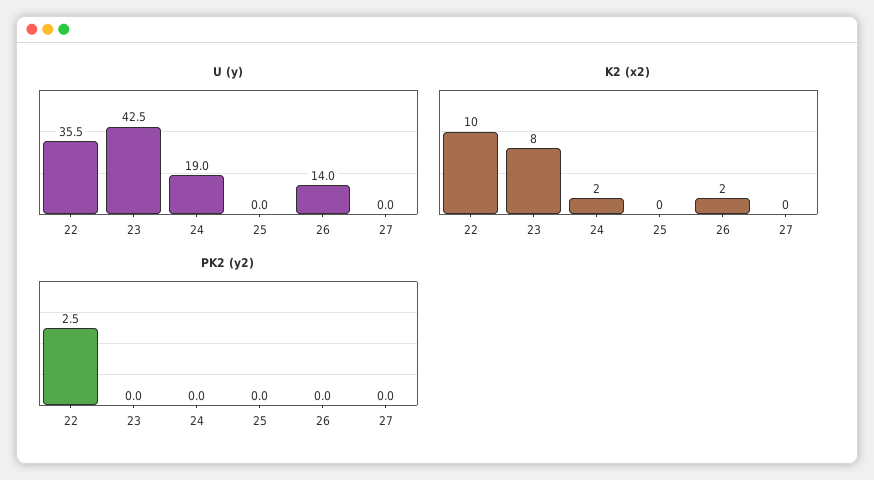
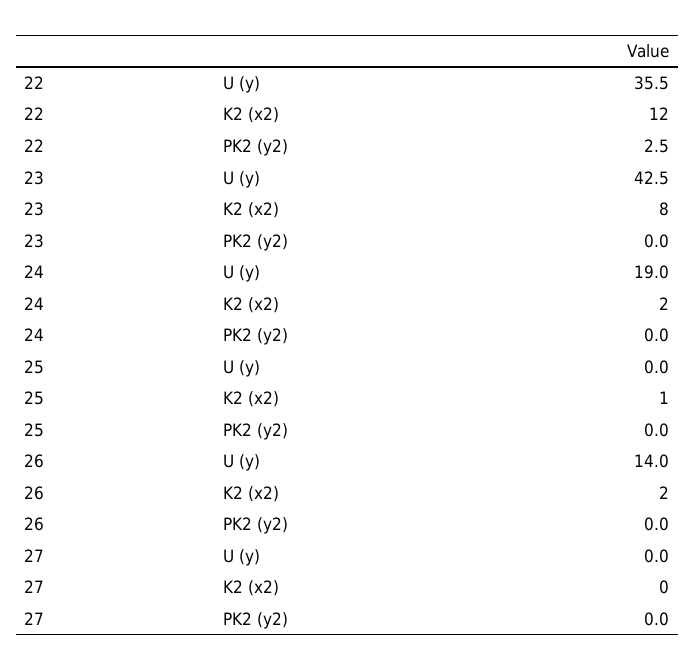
K2 (x2), 22: 10 -> 12
K2 (x2), 25: 0 -> 1

